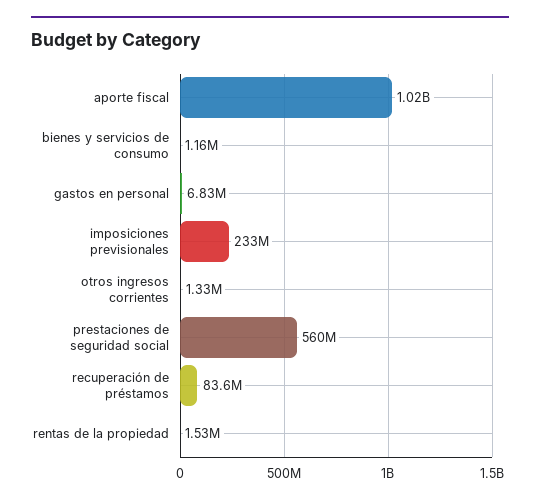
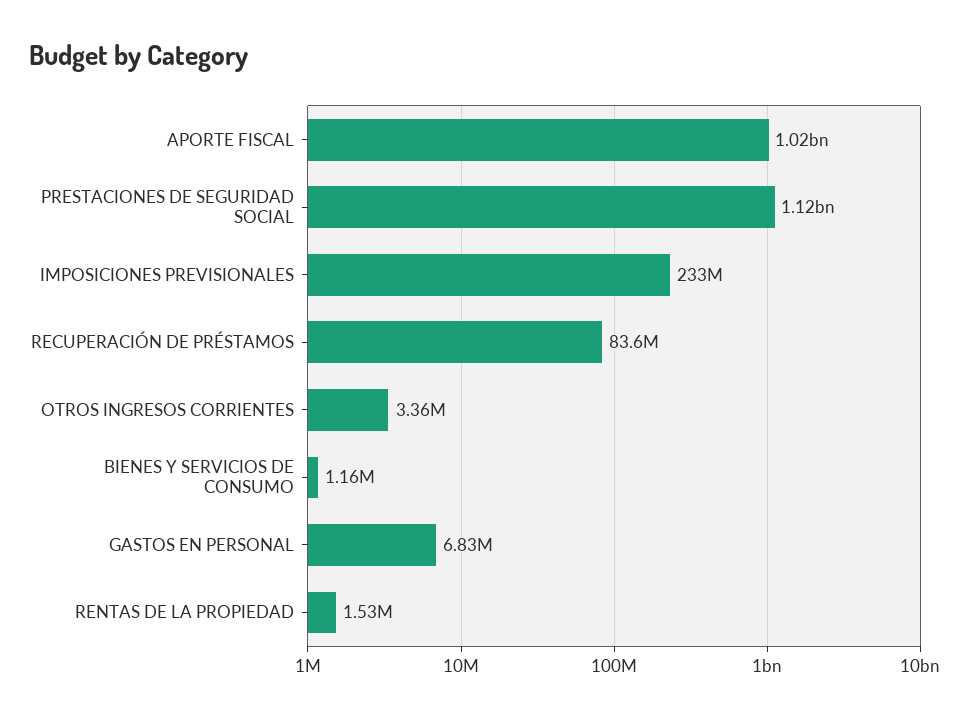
otros ingresos corrientes: 1330000 -> 3360000
prestaciones de seguridad social: 560000000 -> 1120000000

